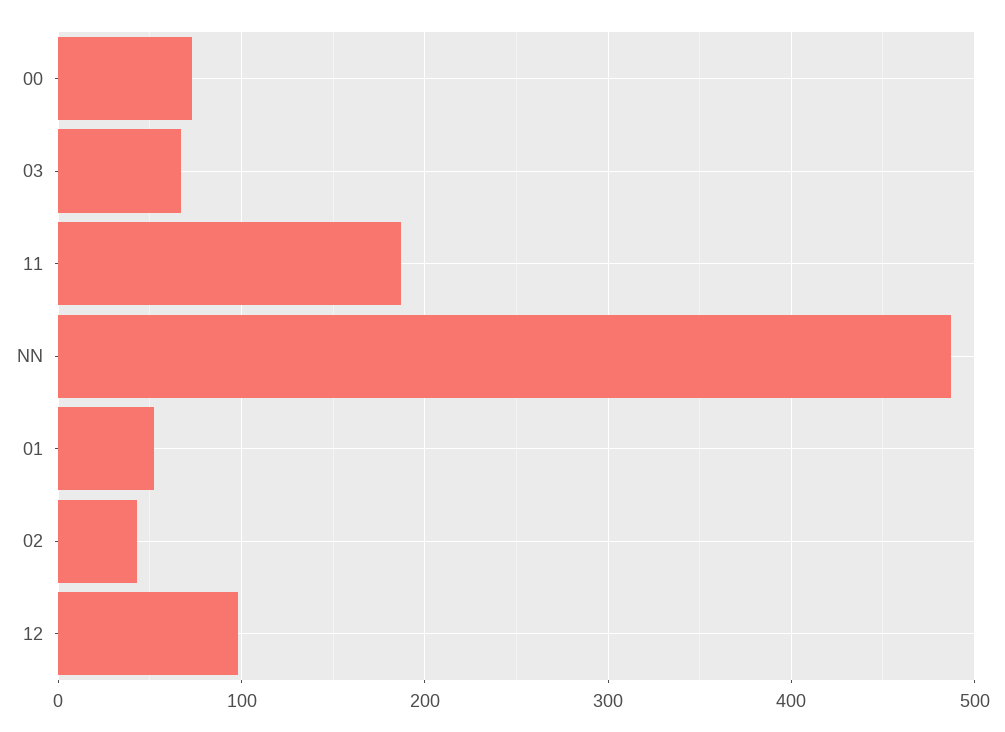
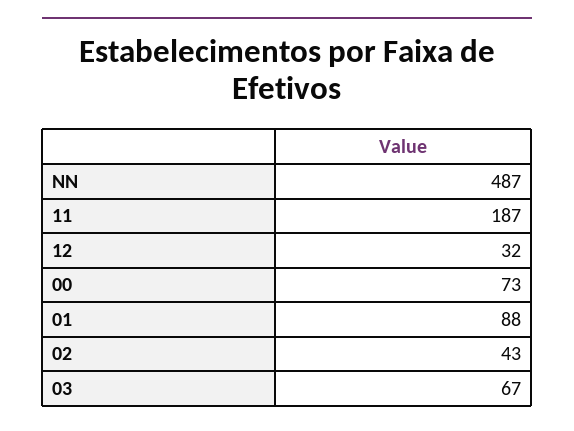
01: 50 -> 88
12: 100 -> 32

